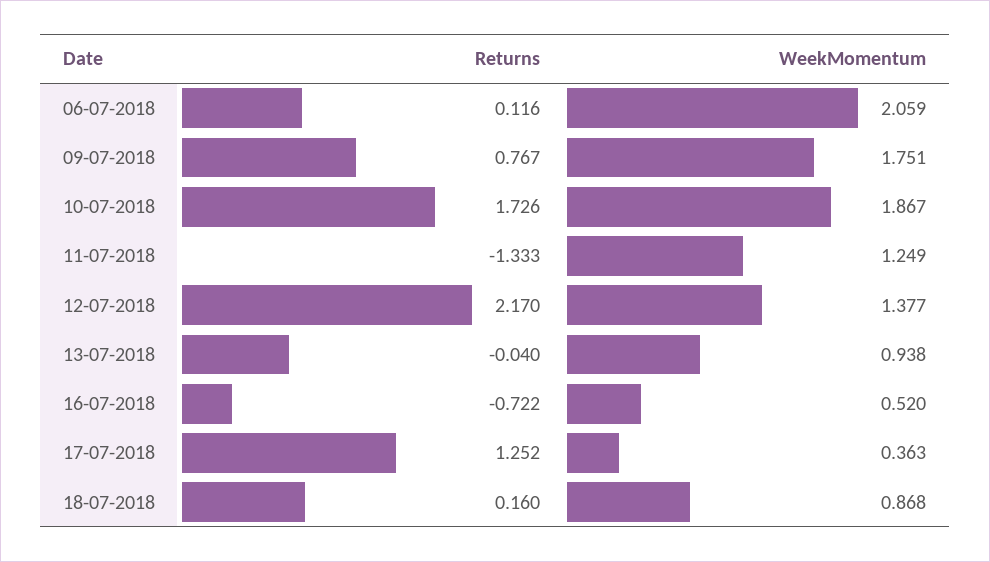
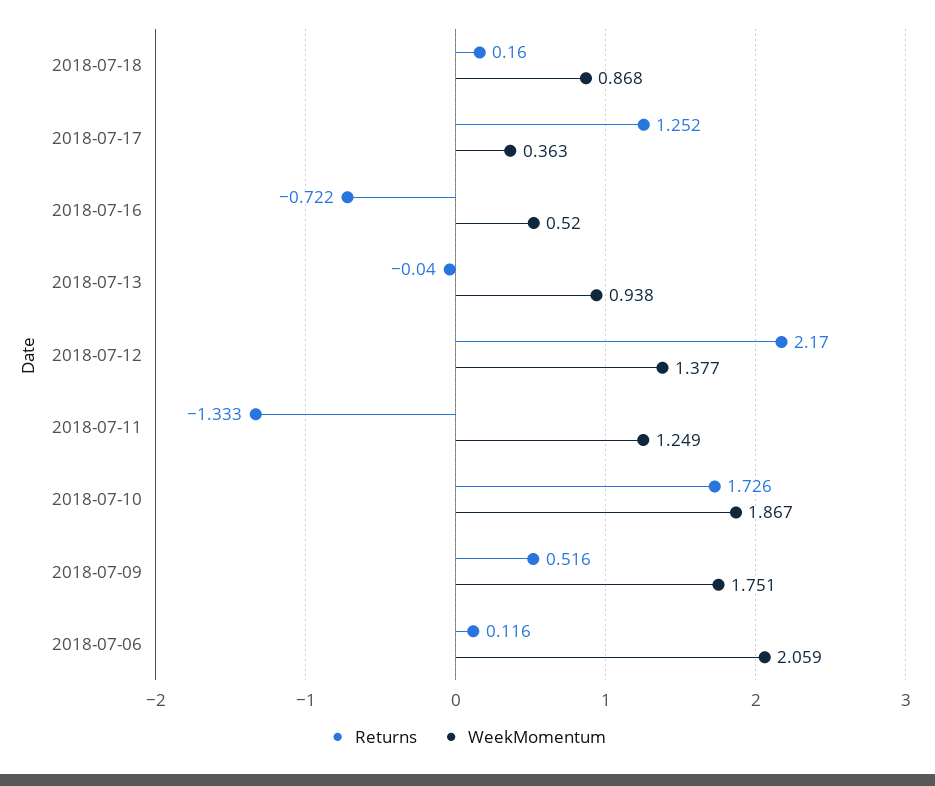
Returns, 09-07-2018: 0.767 -> 0.516

